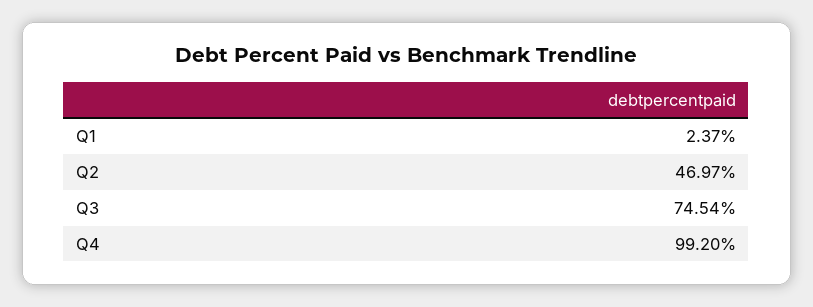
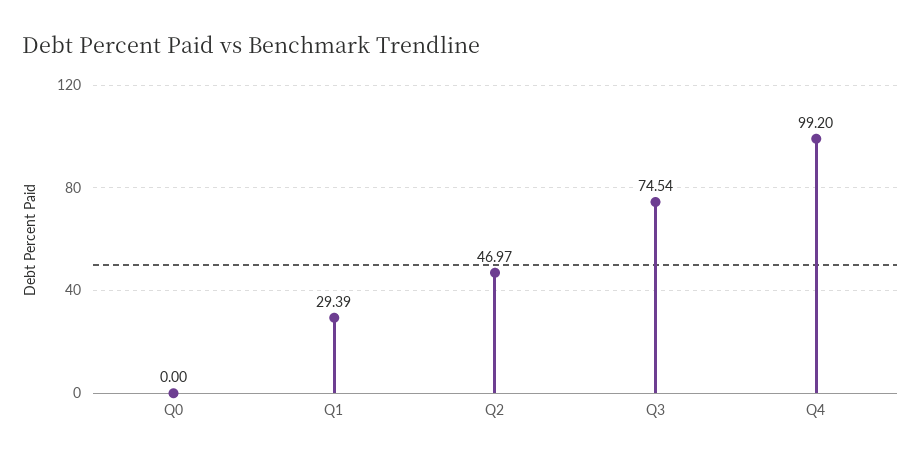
Q1: 2.37 -> 29.39
Q0: none -> 0

